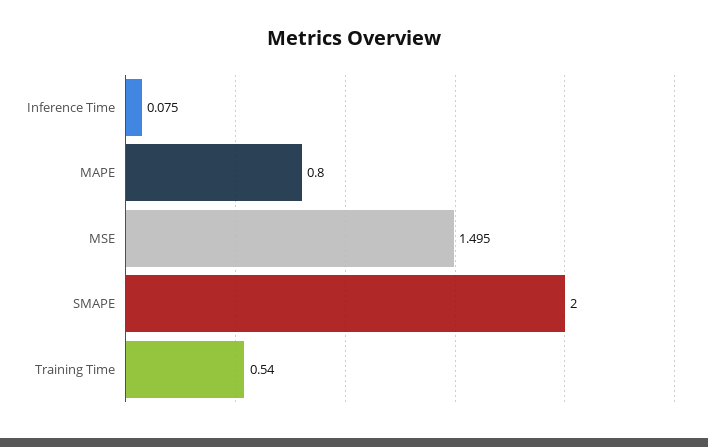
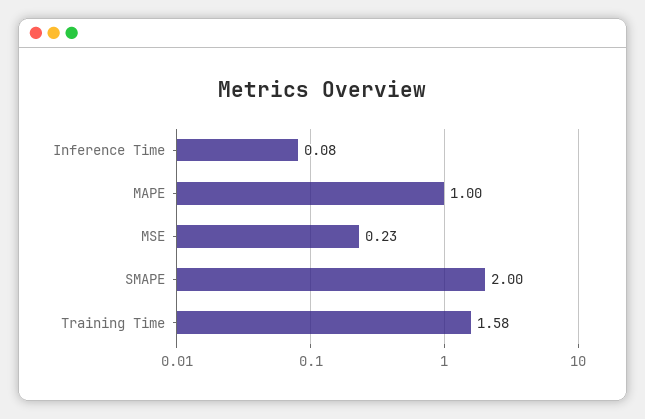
MAPE: 0.8 -> 1
MSE: 1.495 -> 0.23
Training Time: 0.54 -> 1.58

